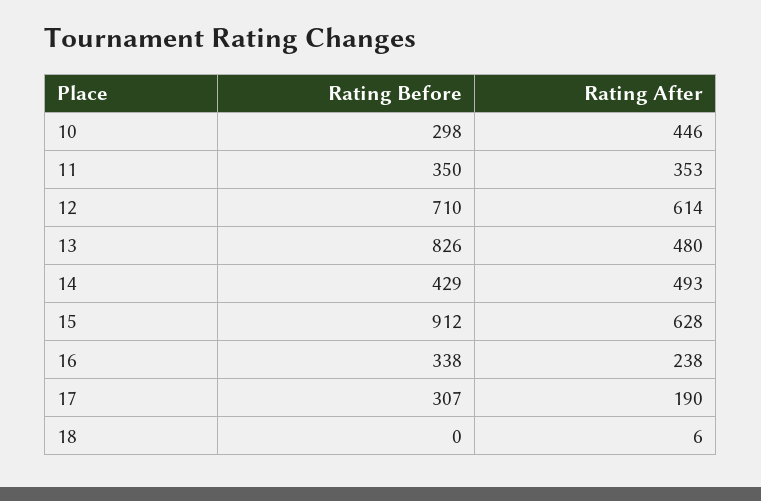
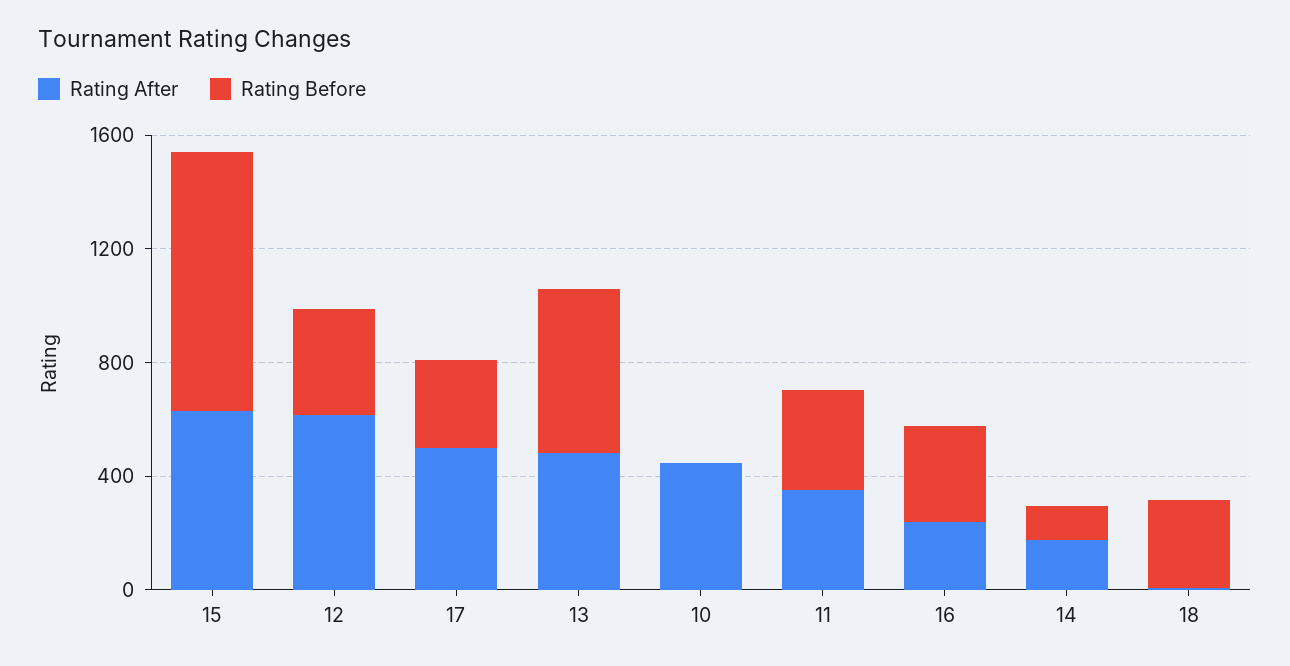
Rating Before, 10: 298 -> 0
Rating Before, 12: 710 -> 400
Rating Before, 13: 826 -> 600
Rating Before, 14: 429 -> 100
Rating After, 14: 493 -> 200
Rating After, 17: 190 -> 500
Rating Before, 18: 0 -> 300

